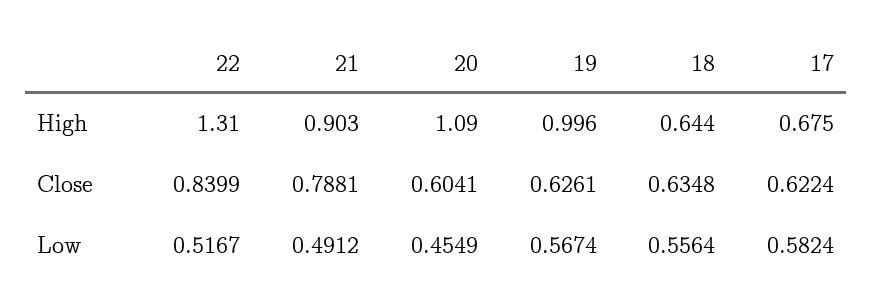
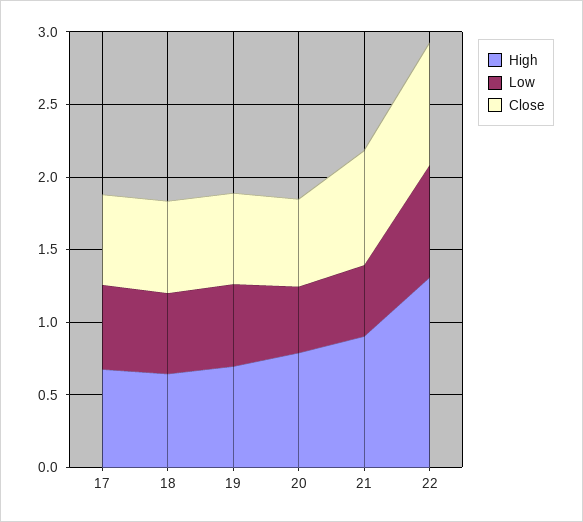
High, 20: 1.09 -> 0.8
High, 19: 0.996 -> 0.7
Low, 22: 0.5167 -> 0.8

